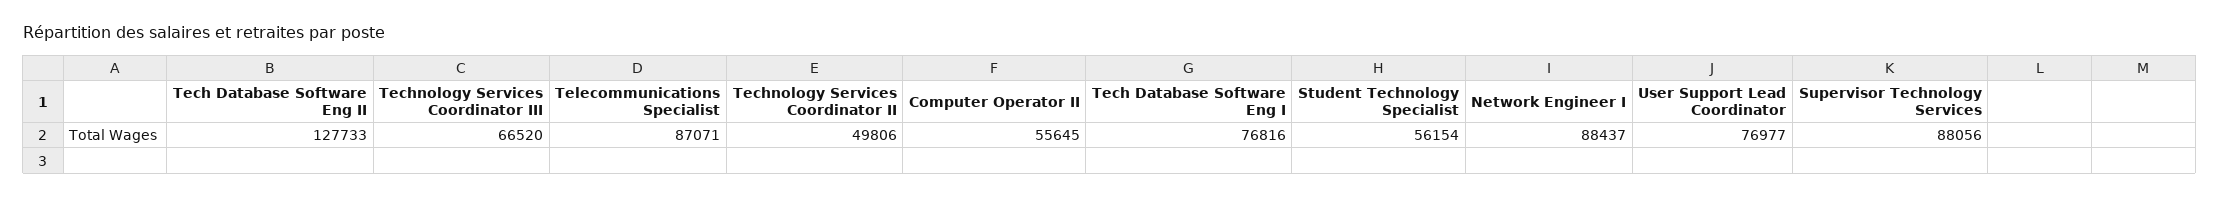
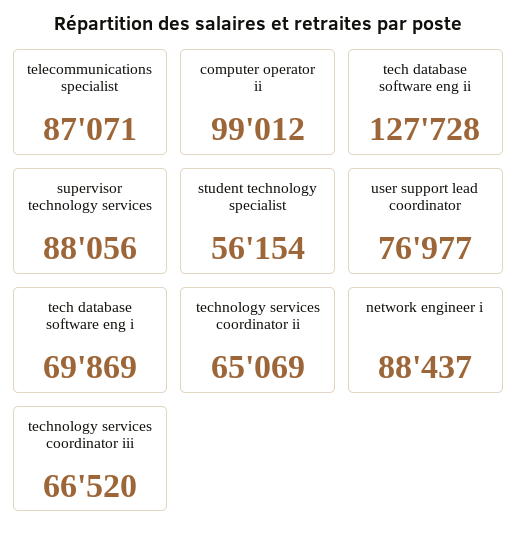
Tech Database Software Eng II: 127733 -> 127728
Technology Services Coordinator II: 49806 -> 65069
Computer Operator II: 55645 -> 99012
Tech Database Software Eng I: 76816 -> 69869

